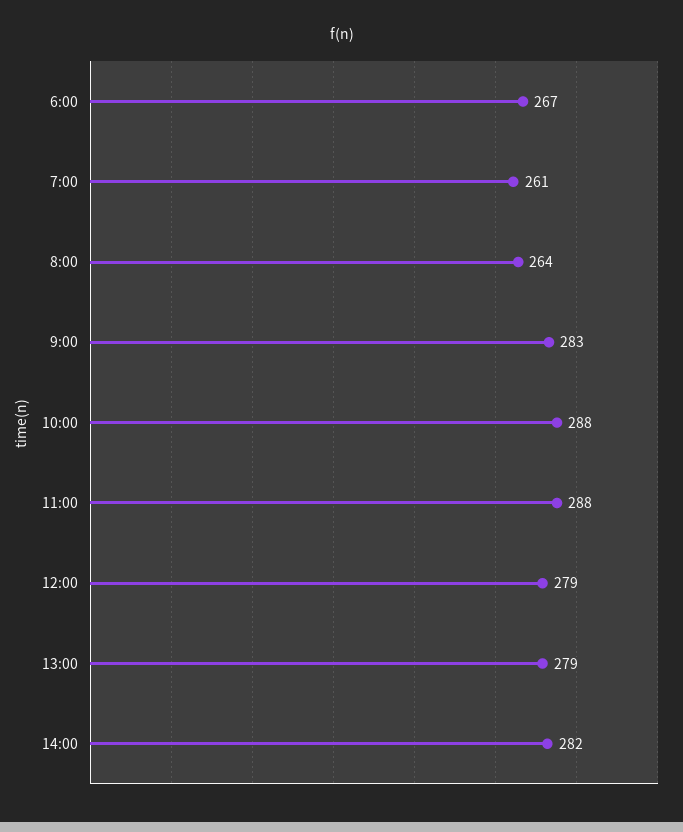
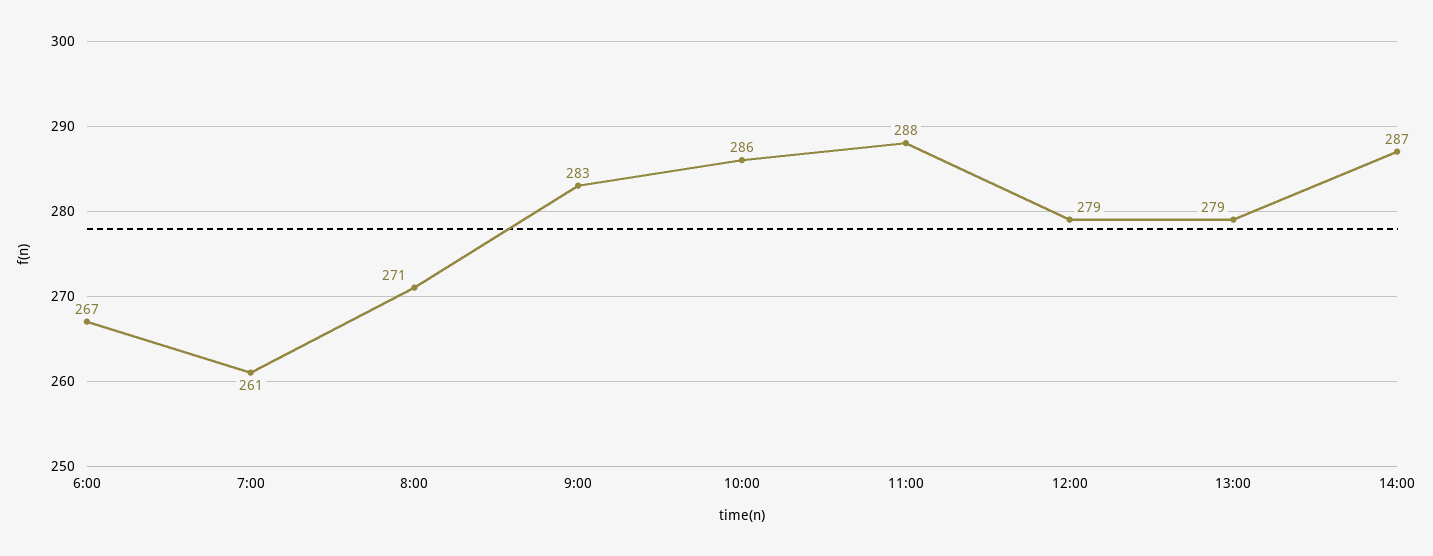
8:00: 264 -> 271
10:00: 288 -> 286
14:00: 282 -> 287

